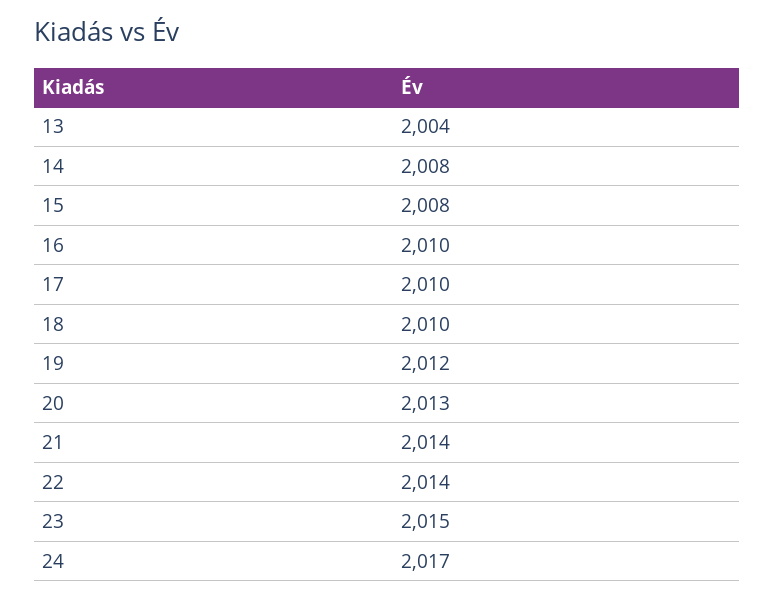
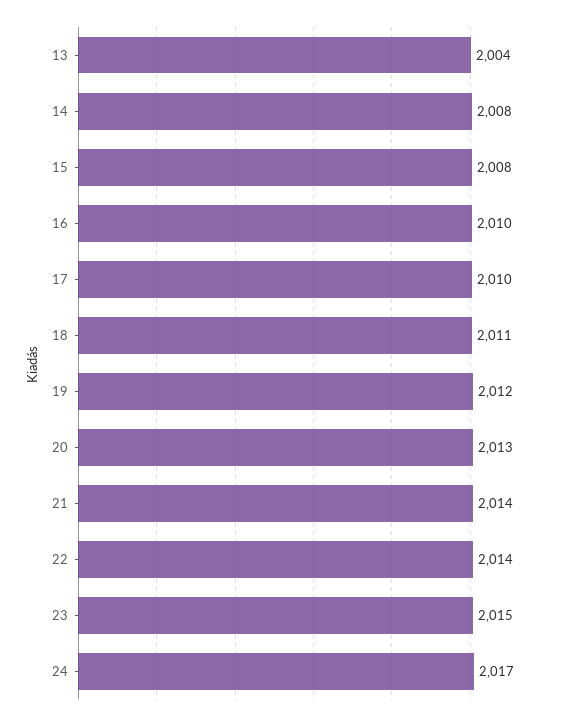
18: 2010 -> 2011

